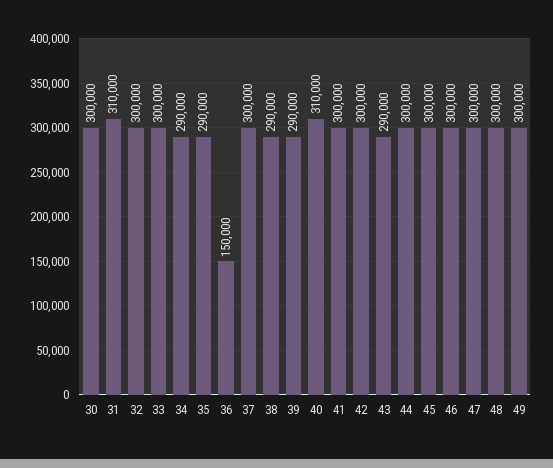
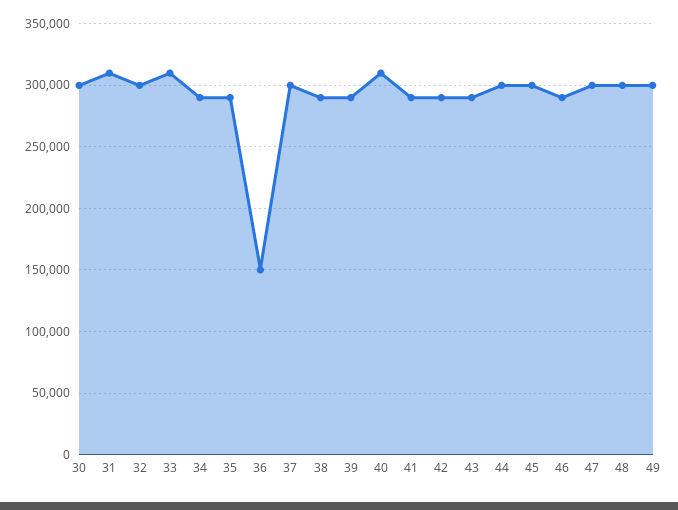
33: 300000 -> 310000
41: 300000 -> 290000
42: 300000 -> 290000
46: 300000 -> 290000

